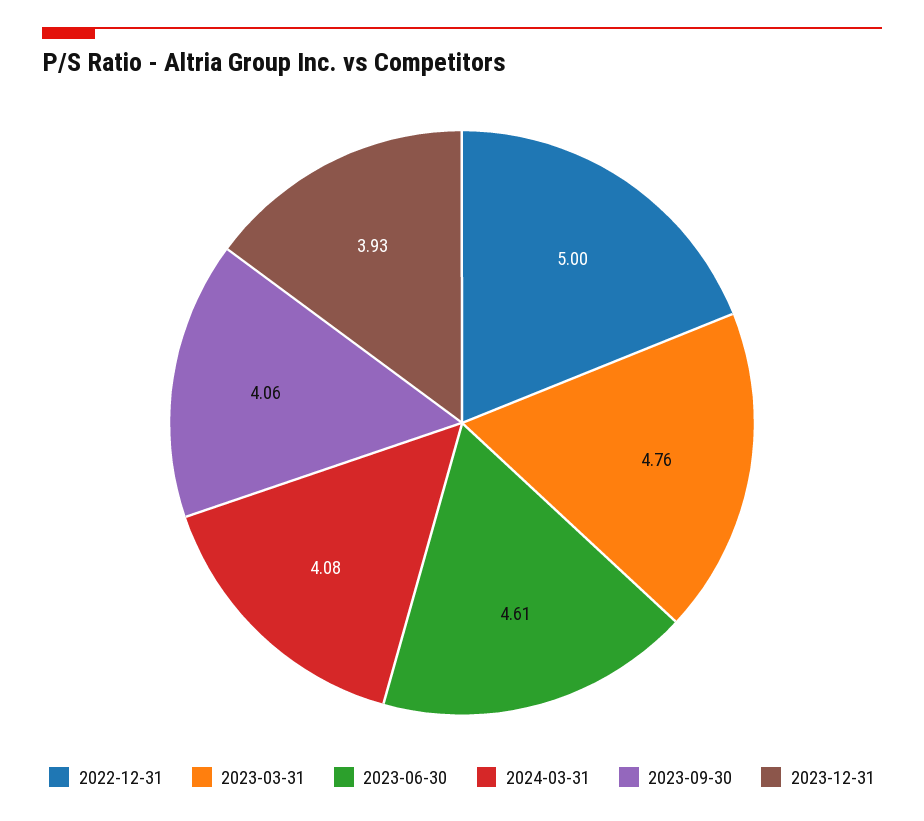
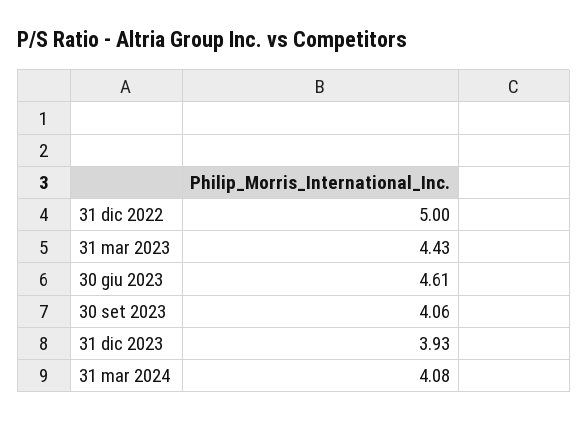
2023-03-31: 4.76 -> 4.43

